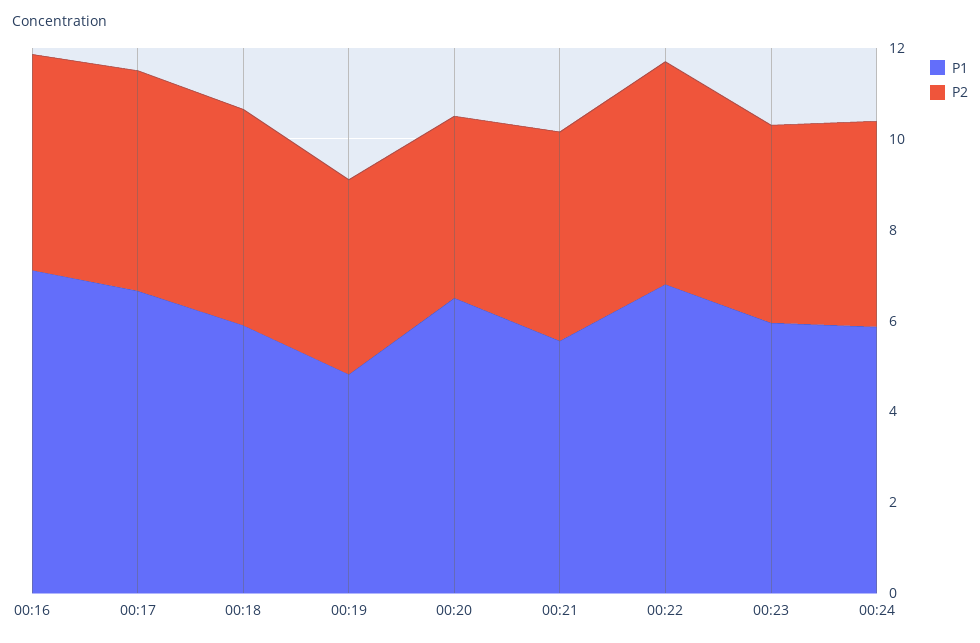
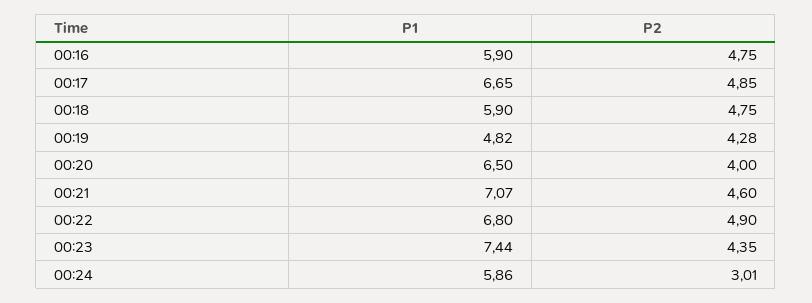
P1, 00:16: 7 -> 5.9
P1, 00:21: 5.5 -> 7.07
P1, 00:23: 6 -> 7.44
P2, 00:24: 4.5 -> 3.01

